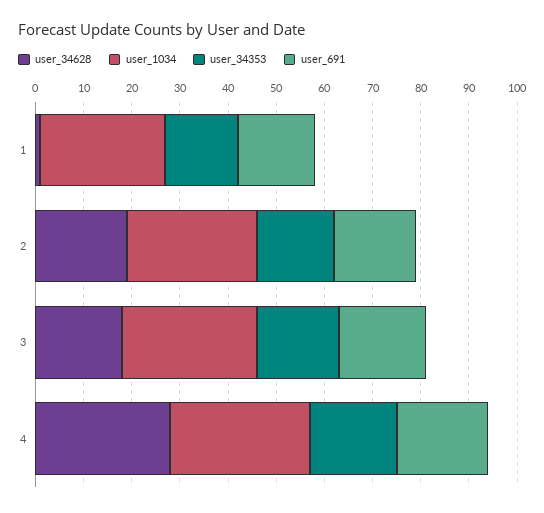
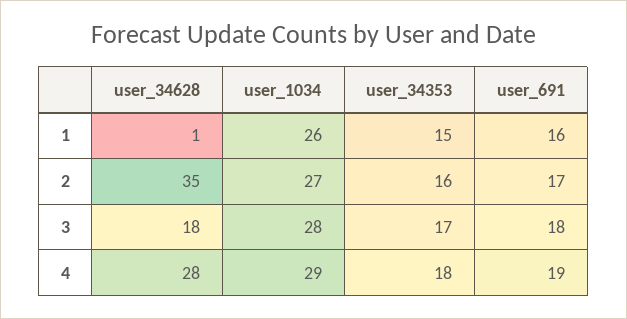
user_34628, 2: 20 -> 35

